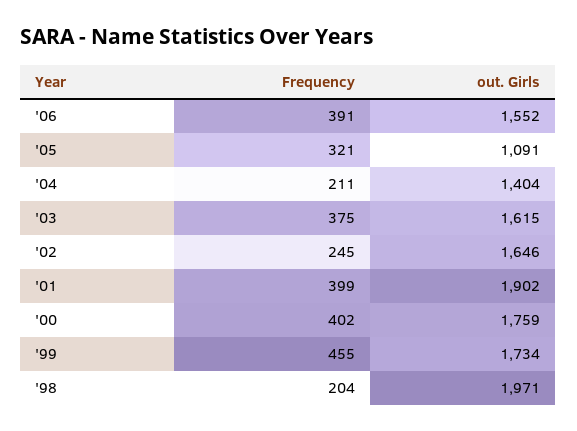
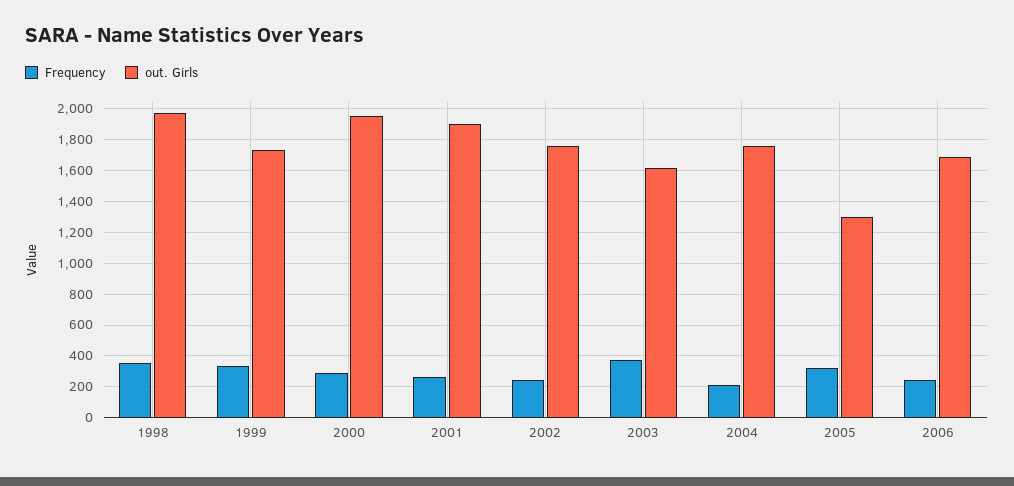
Frequency, '06: 391 -> 250
out. Girls, '06: 1552 -> 1700
out. Girls, '05: 1091 -> 1300
out. Girls, '04: 1404 -> 1750
out. Girls, '02: 1646 -> 1750
Frequency, '01: 399 -> 250
Frequency, '00: 402 -> 300
out. Girls, '00: 1759 -> 1950
Frequency, '99: 455 -> 350
Frequency, '98: 204 -> 350

